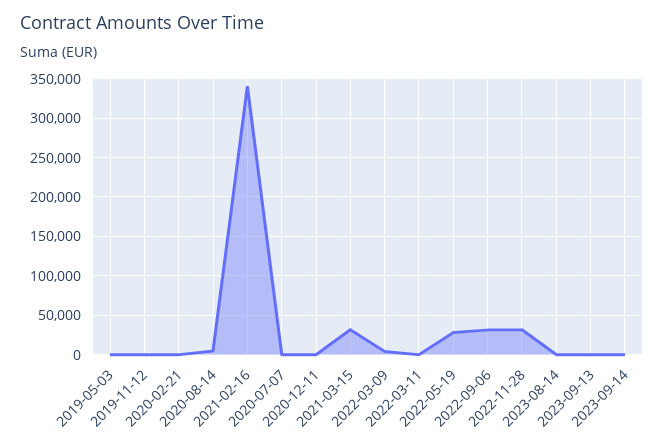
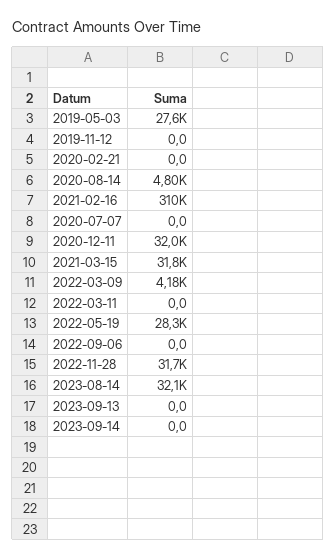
2019-05-03: 0 -> 27600
2021-02-16: 340000 -> 310000
2020-12-11: 0 -> 32000
2022-09-06: 30000 -> 0
2023-08-14: 0 -> 32100

